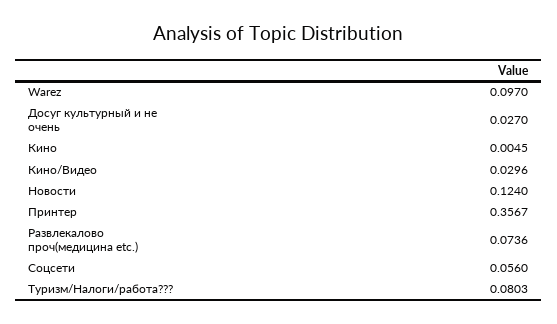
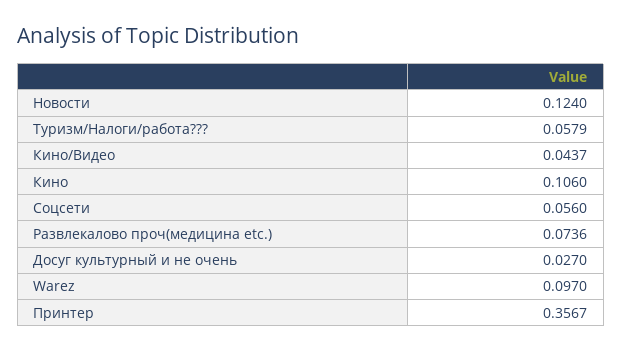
Кино: 0.0045 -> 0.106
Кино/Видео: 0.0296 -> 0.0437
Туризм/Налоги/работа???: 0.0803 -> 0.0579

